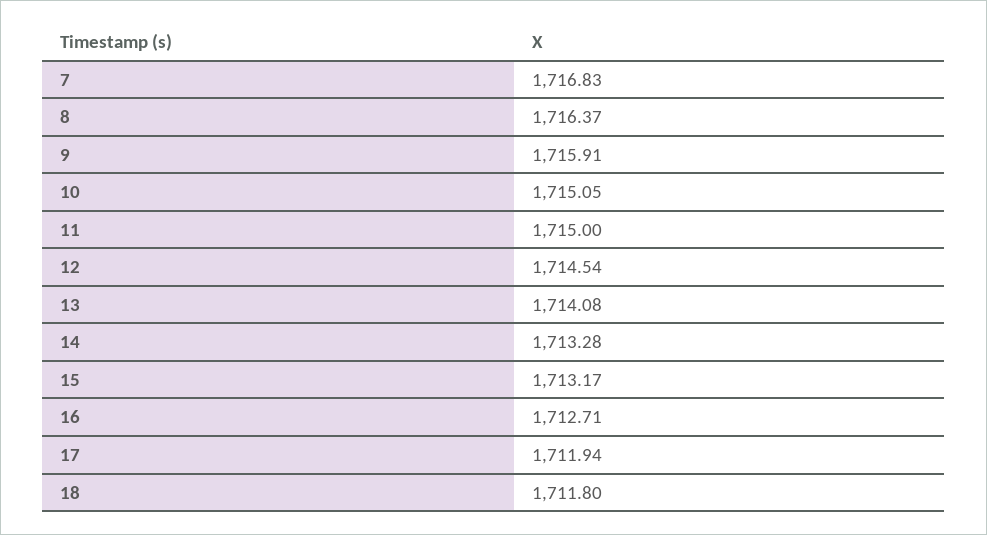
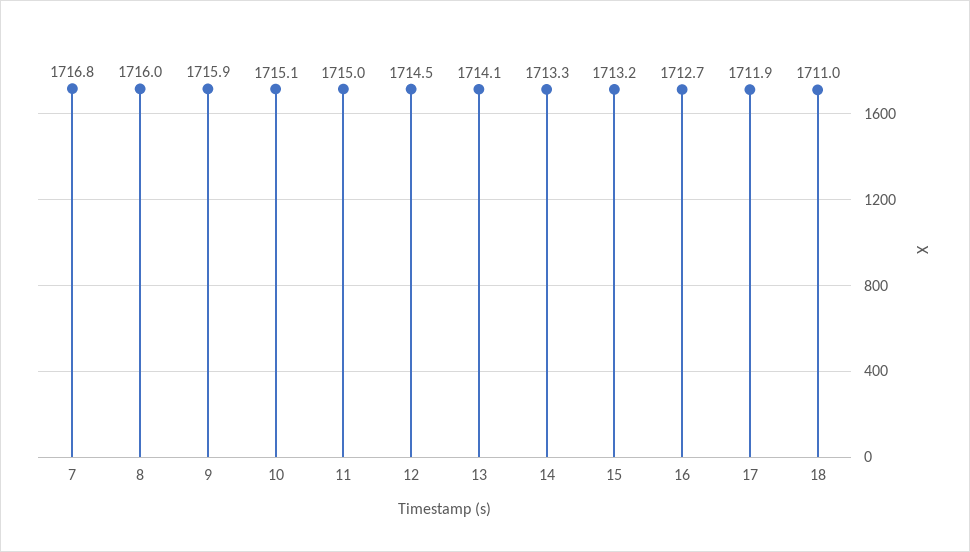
8: 1716.37 -> 1716
18: 1711.8 -> 1711

